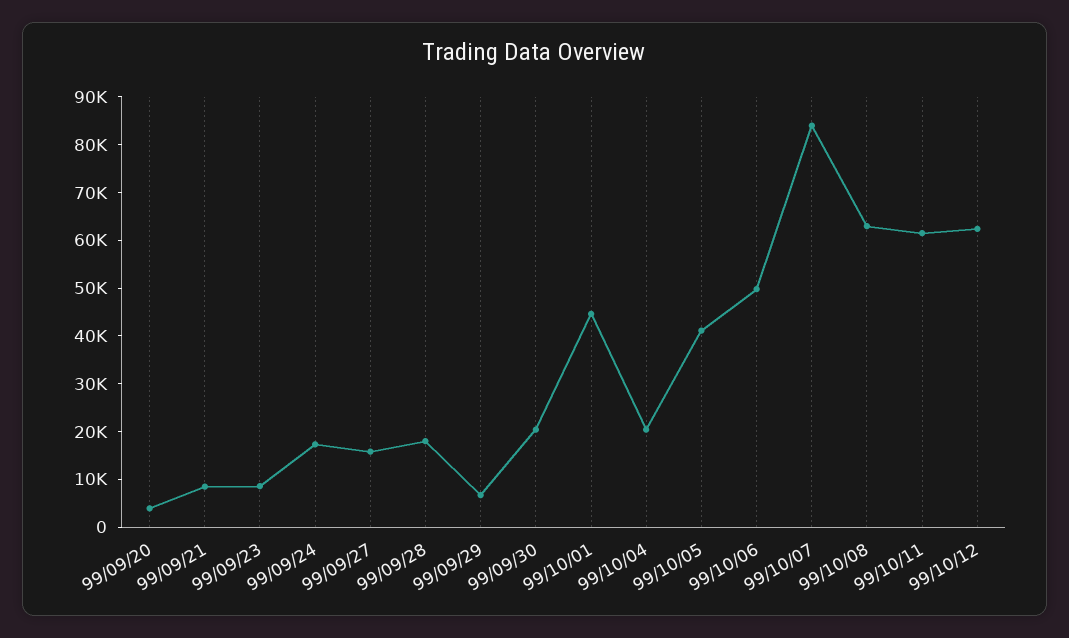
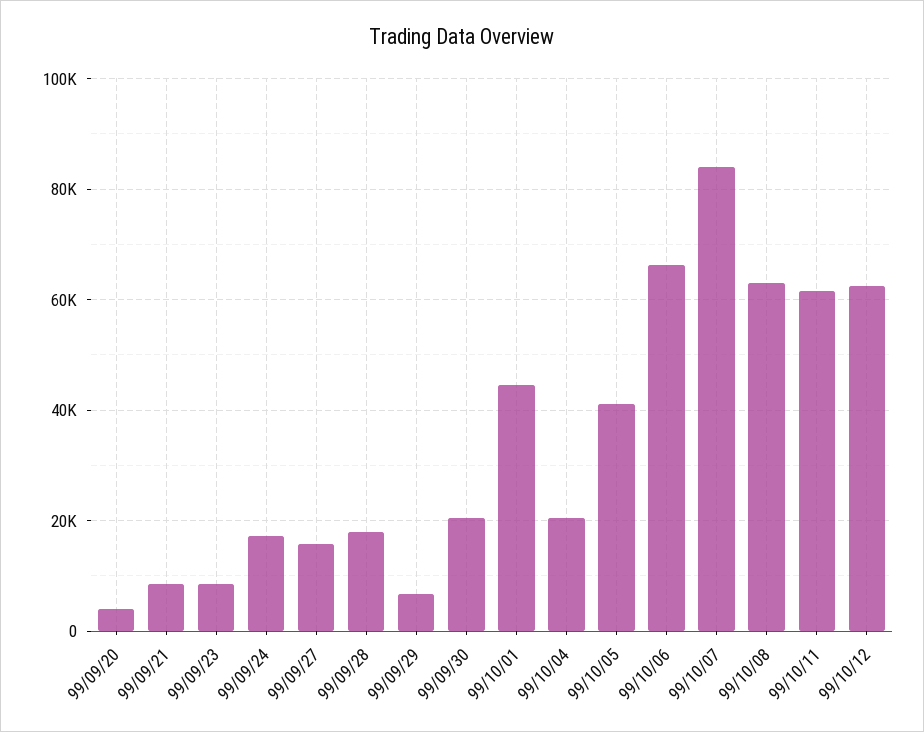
99/10/06: 50000 -> 66000

